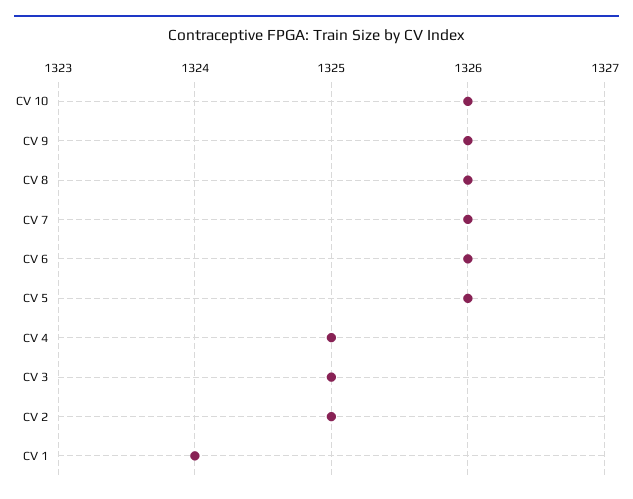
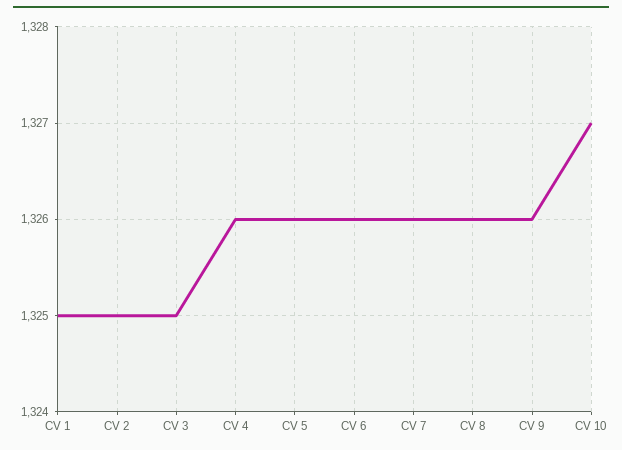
CV 10: 1326 -> 1327
CV 4: 1325 -> 1326
CV 1: 1324 -> 1325

